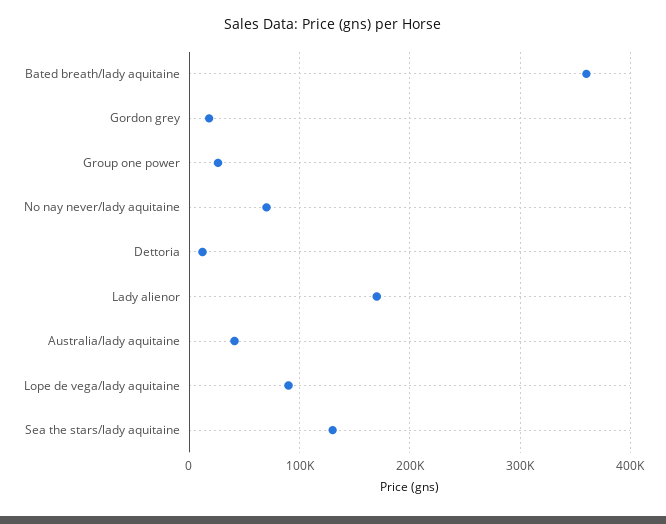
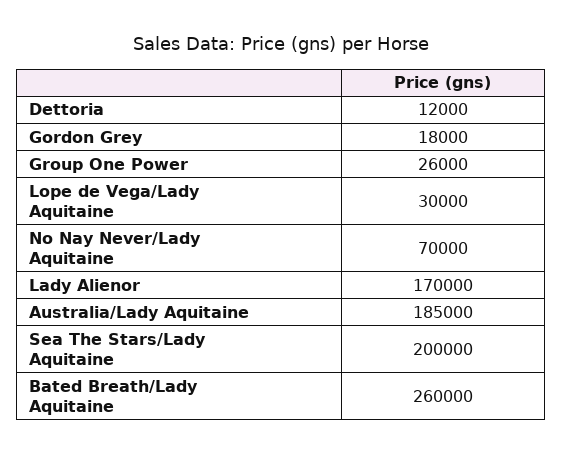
Bated breath/lady aquitaine: 360000 -> 260000
Australia/lady aquitaine: 40000 -> 185000
Lope de vega/lady aquitaine: 90000 -> 30000
Sea the stars/lady aquitaine: 130000 -> 200000

